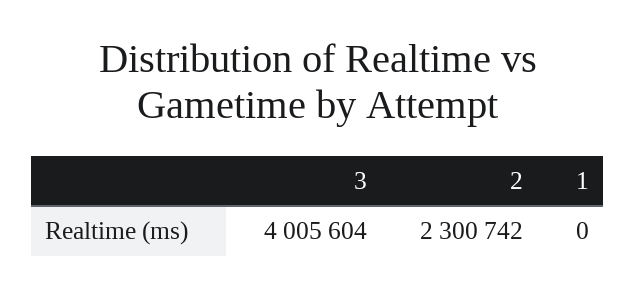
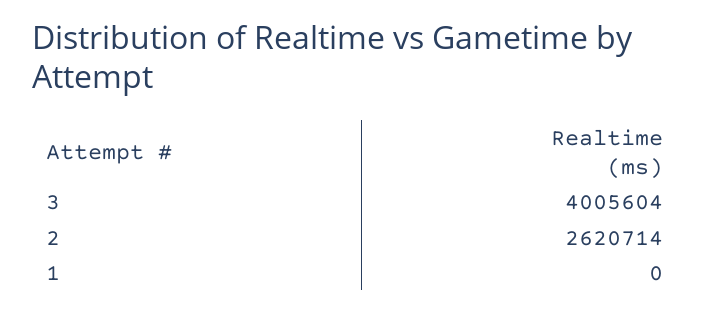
2: 2300742 -> 2620714

